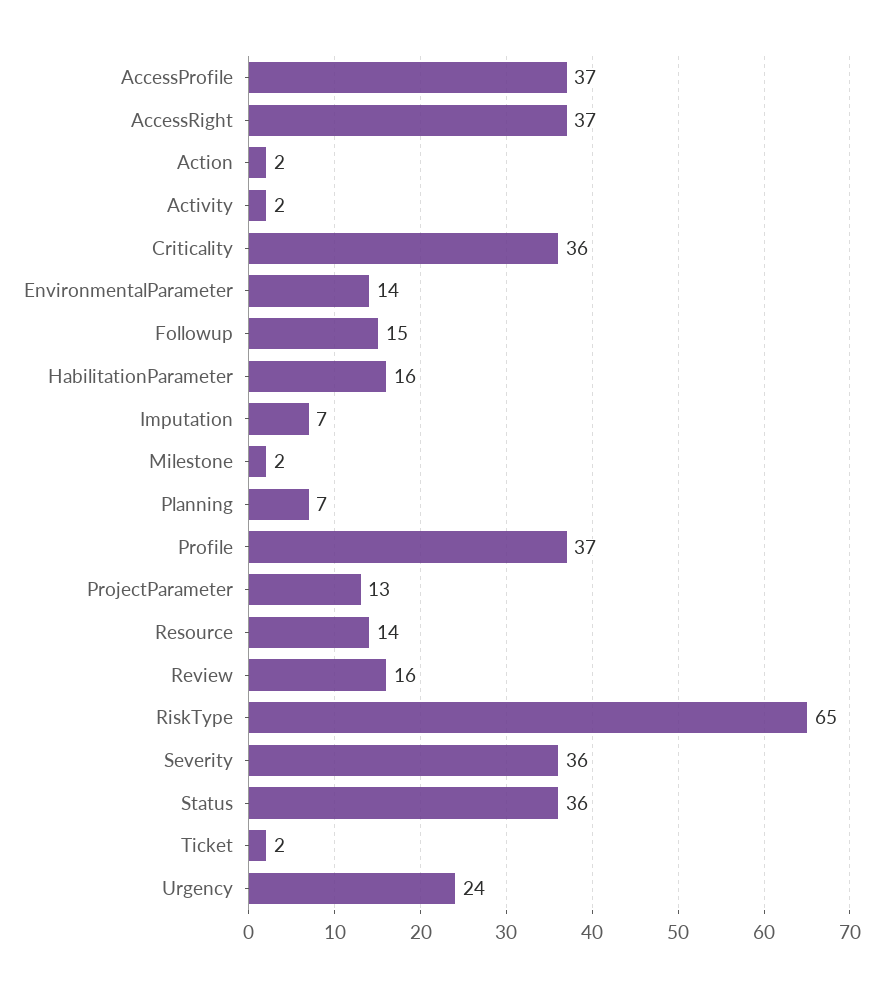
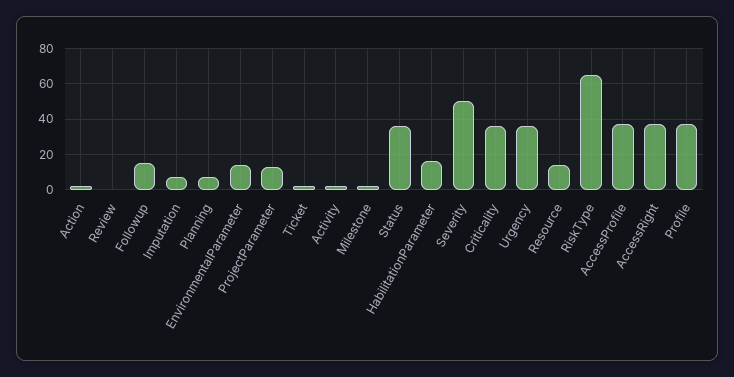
Review: 16 -> 0
Severity: 36 -> 50
Urgency: 24 -> 35

